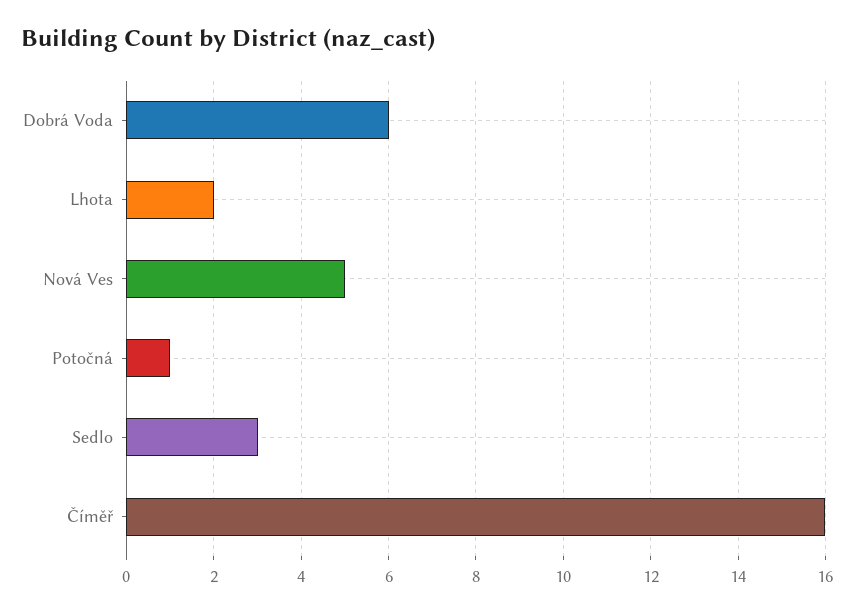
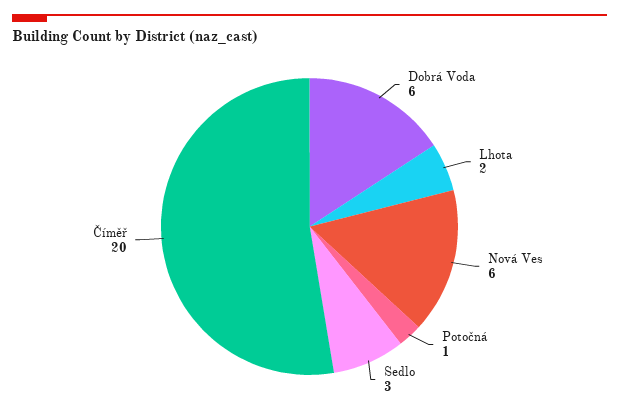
Nová Ves: 5 -> 6
Číměř: 16 -> 20

